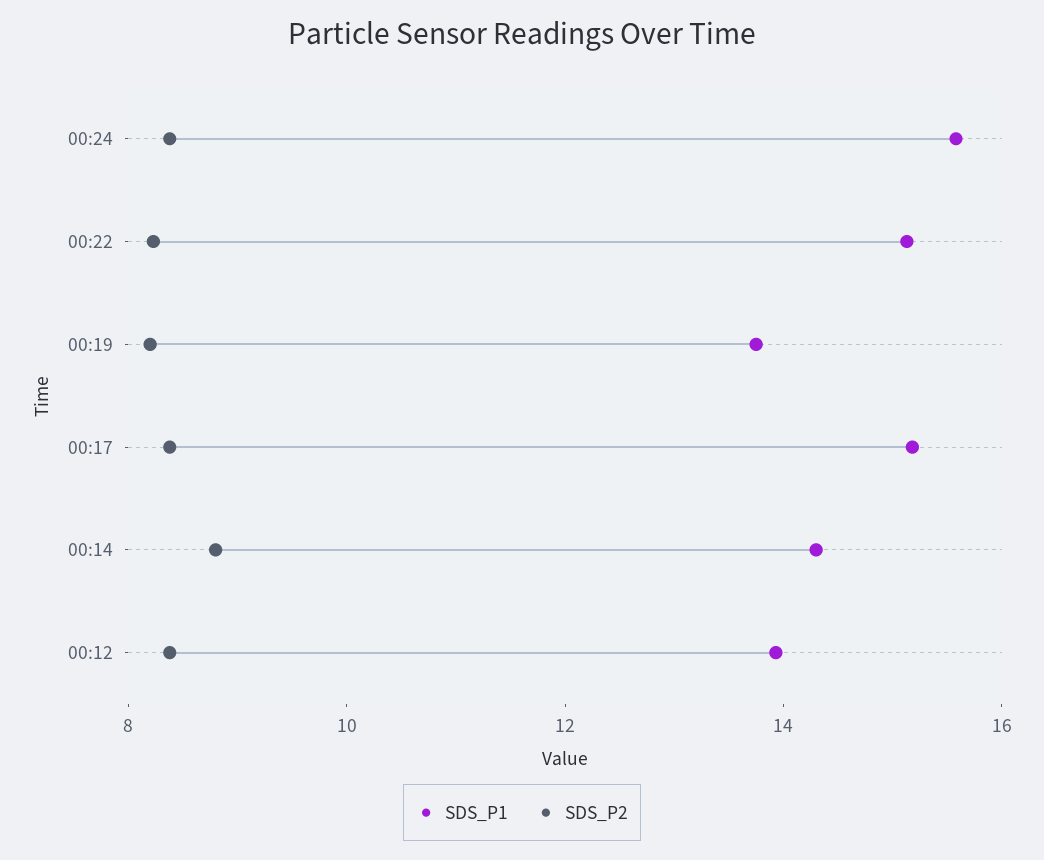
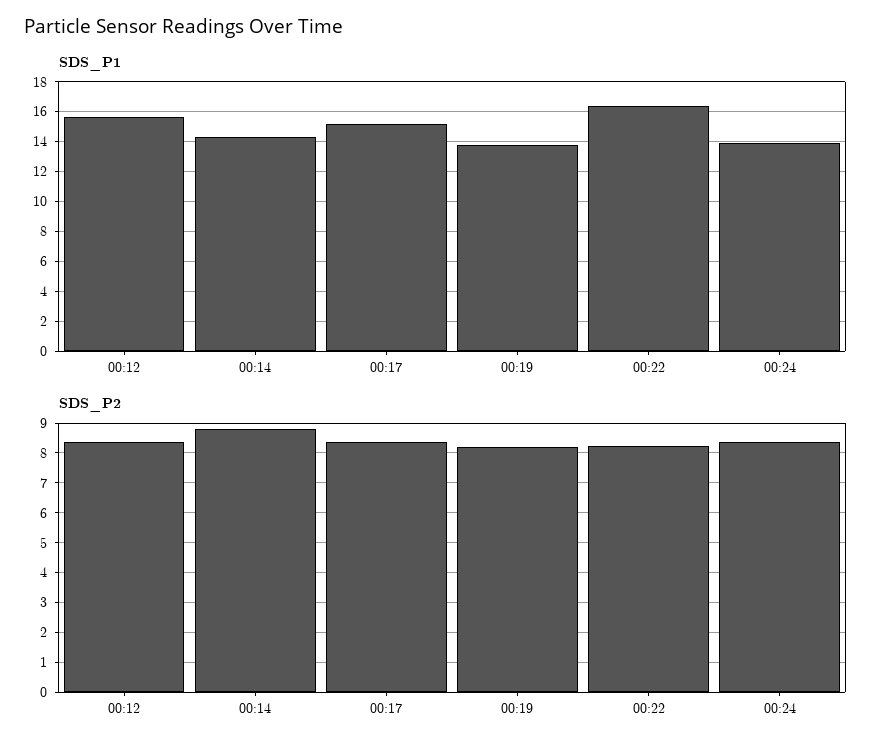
SDS_P1, 00:24: 15.5 -> 14
SDS_P1, 00:22: 15 -> 16.5
SDS_P1, 00:12: 14 -> 15.5

